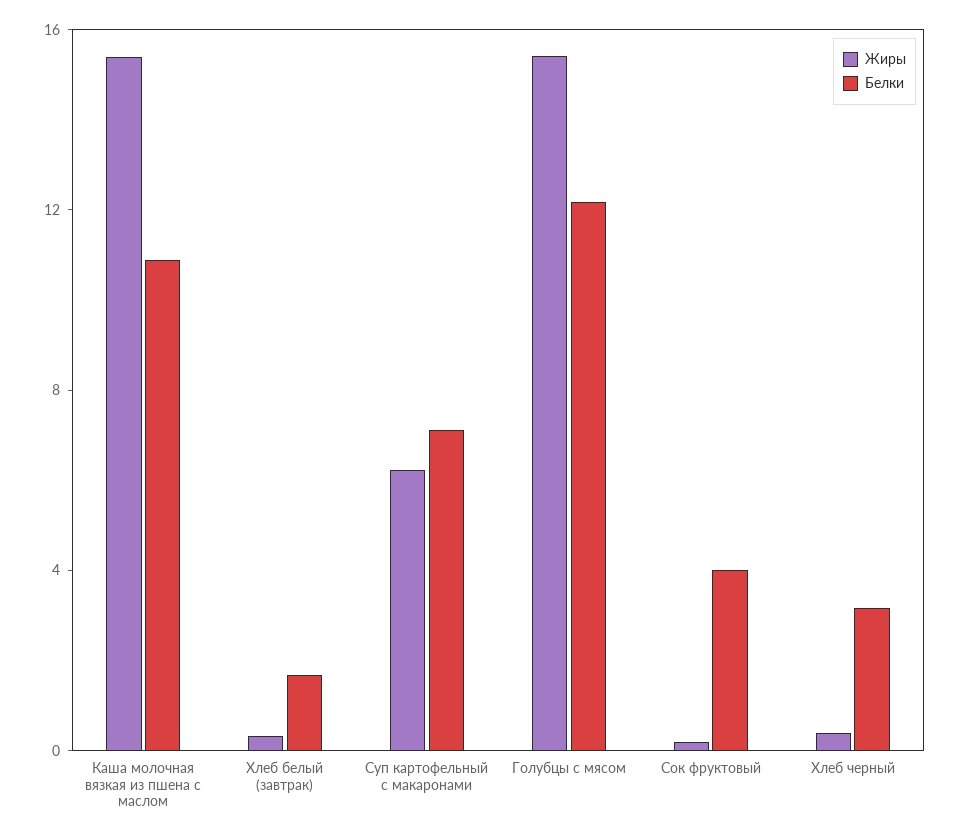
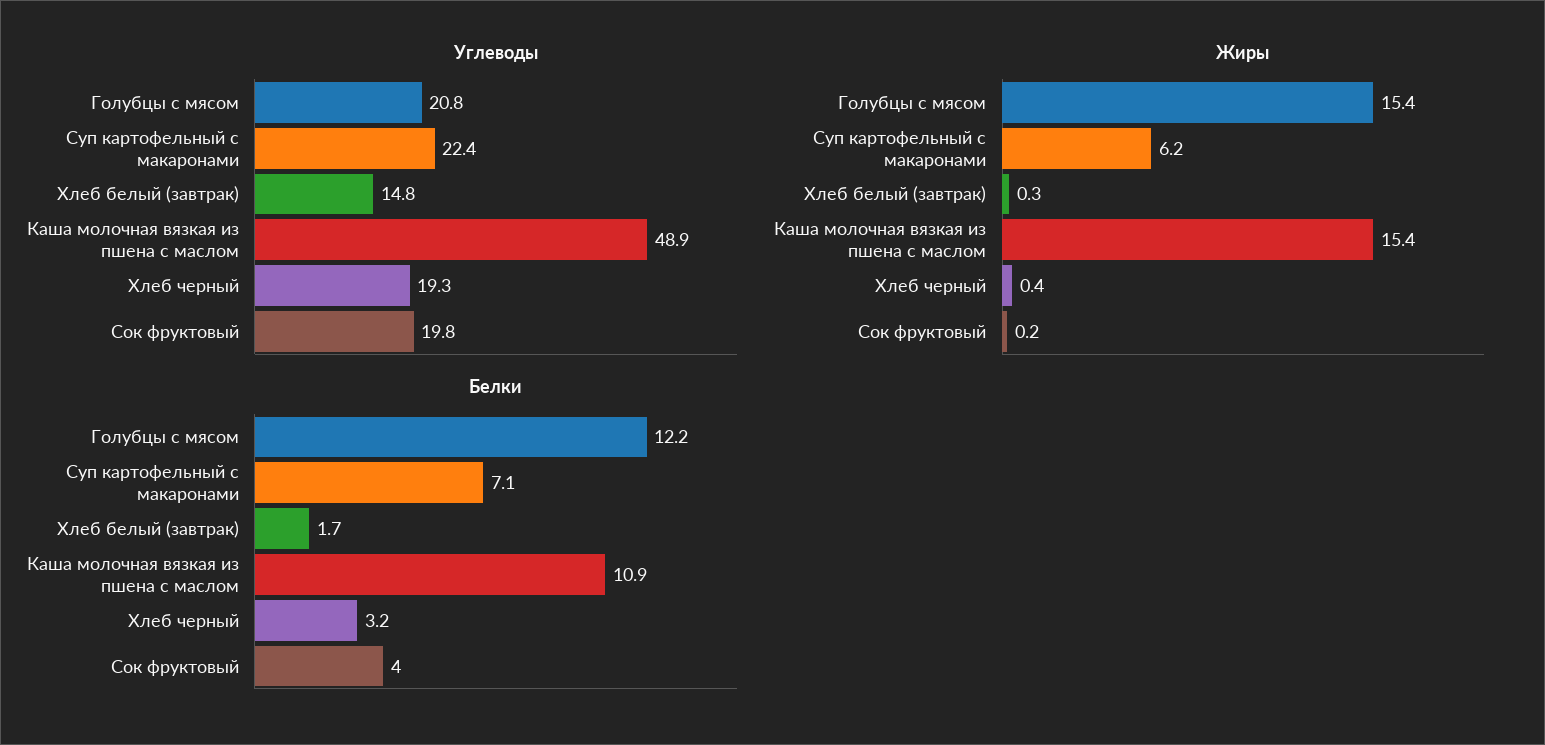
Углеводы, Голубцы с мясом: none -> 20.8
Углеводы, Суп картофельный с макаронами: none -> 22.4
Углеводы, Хлеб белый (завтрак): none -> 14.8
Углеводы, Каша молочная вязкая из пшена с маслом: none -> 48.9
Углеводы, Хлеб черный: none -> 19.3
Углеводы, Сок фруктовый: none -> 19.8

